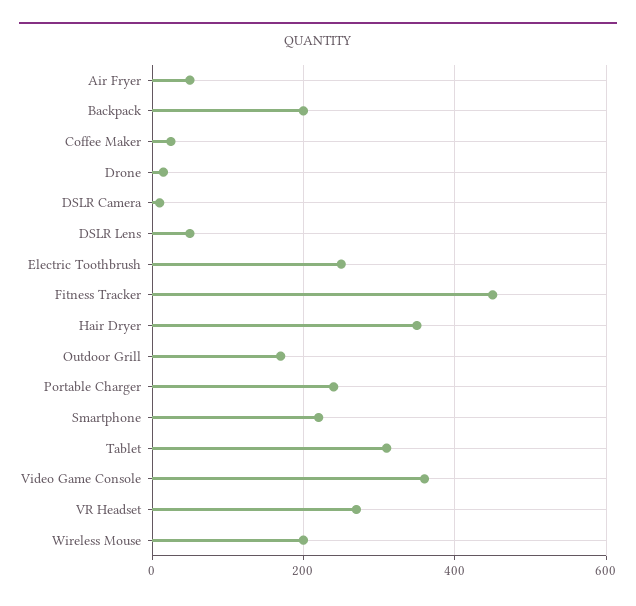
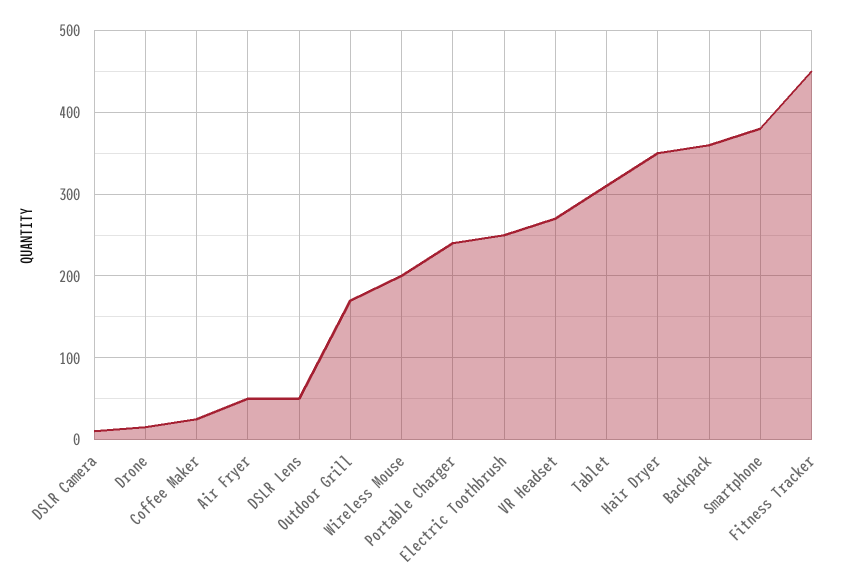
Backpack: 200 -> 360
Smartphone: 220 -> 380
Video Game Console: 360 -> none

